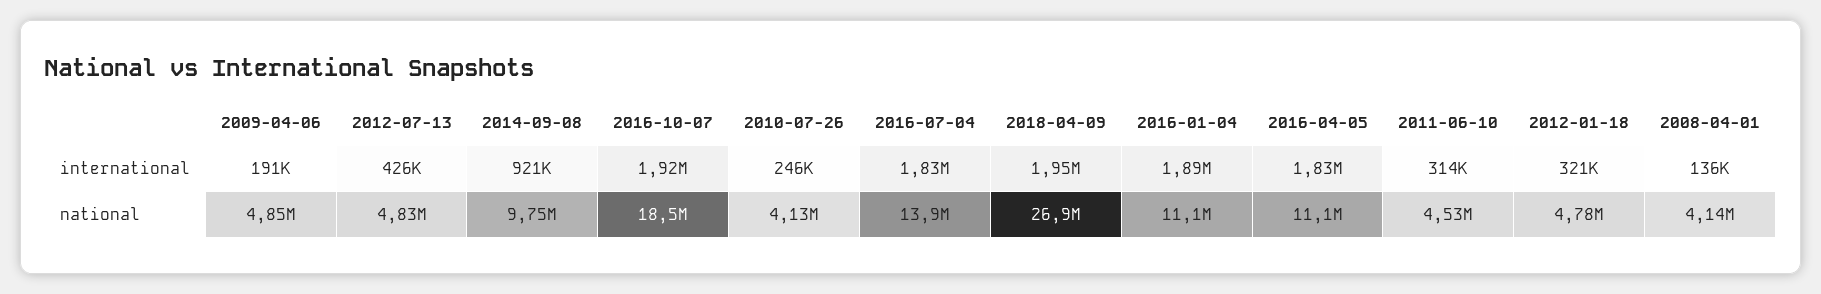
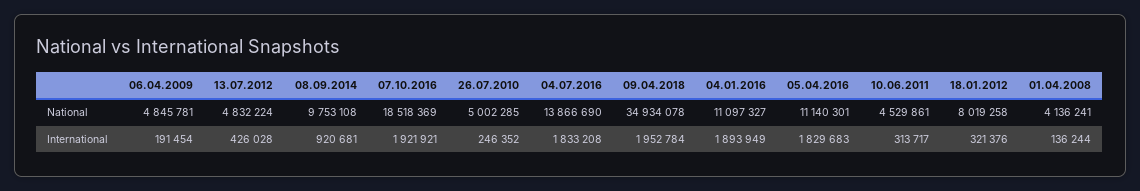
2010-07-26, national: 4130000 -> 5002285
2018-04-09, national: 26900000 -> 34934078
2012-01-18, national: 4780000 -> 8019258

